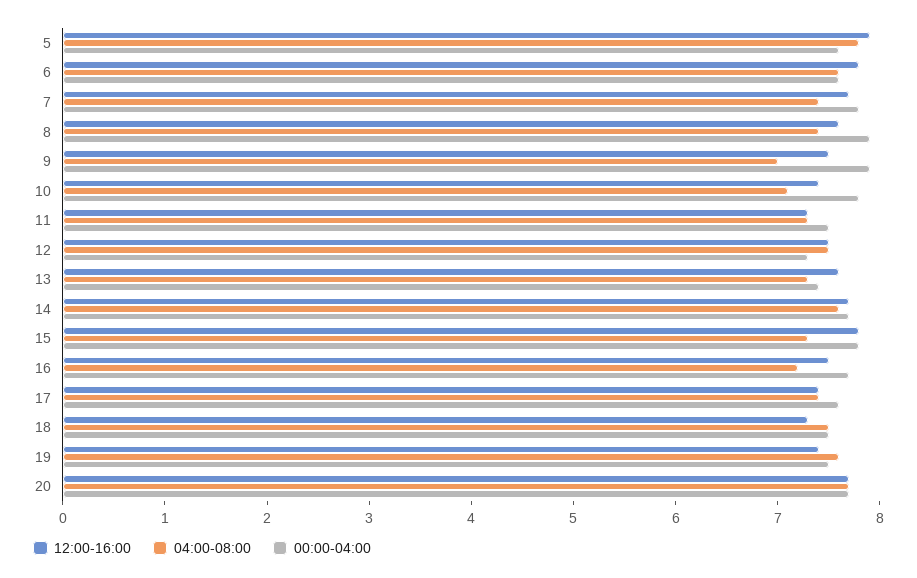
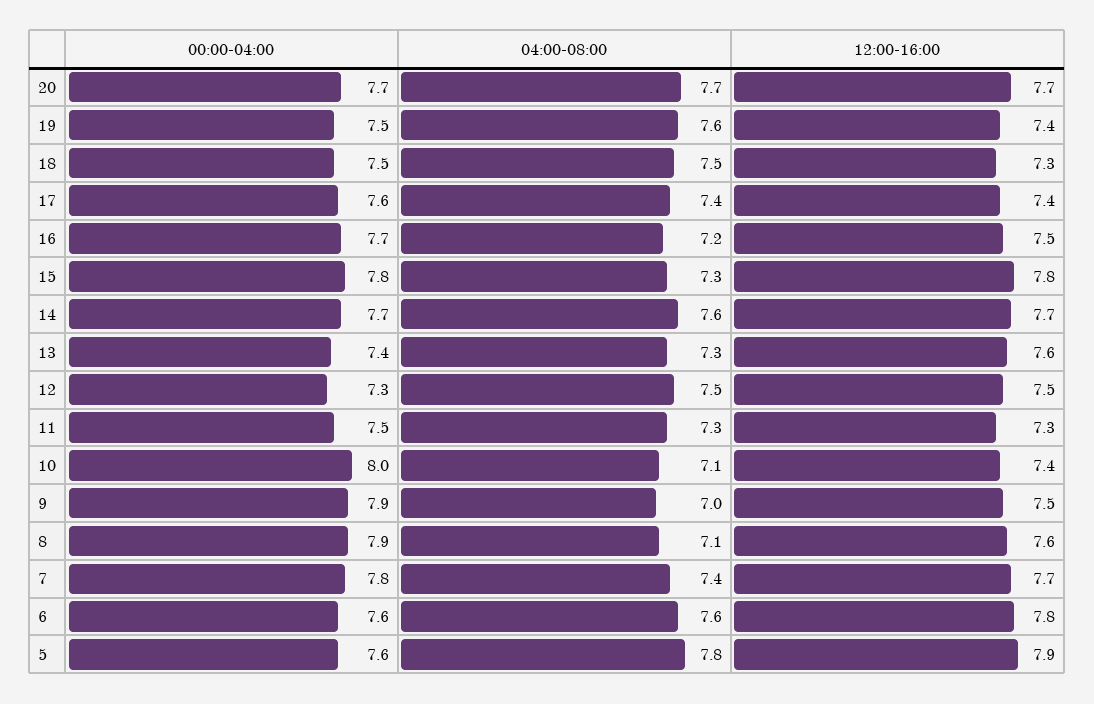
04:00-08:00, 8: 7.4 -> 7.1
00:00-04:00, 10: 7.8 -> 8

